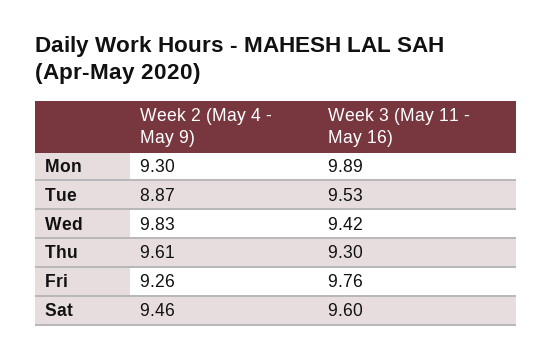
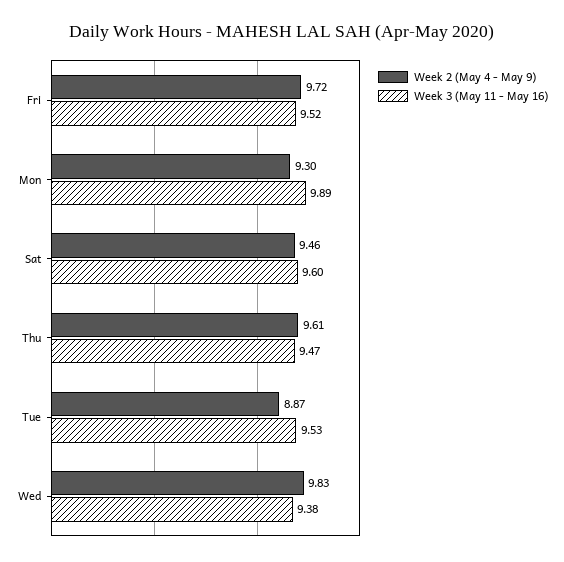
Week 3 (May 11 - May 16), Wed: 9.42 -> 9.38
Week 3 (May 11 - May 16), Thu: 9.3 -> 9.47
Week 2 (May 4 - May 9), Fri: 9.26 -> 9.72
Week 3 (May 11 - May 16), Fri: 9.76 -> 9.52

